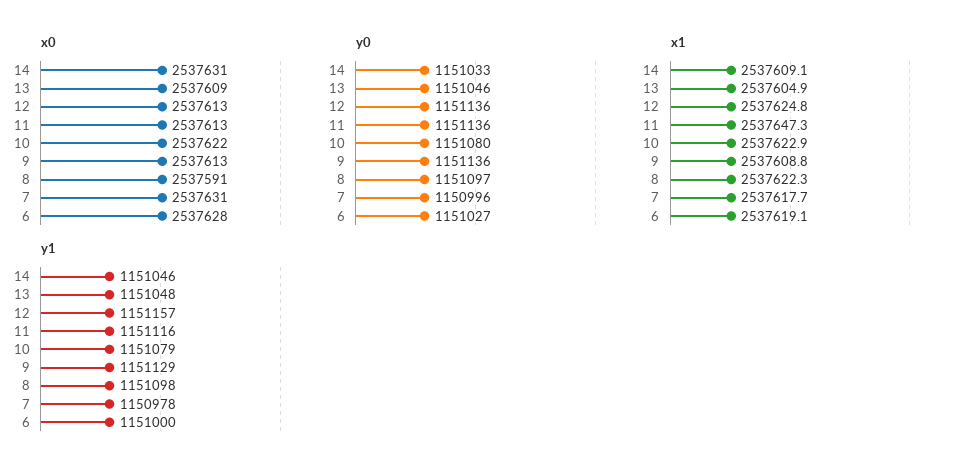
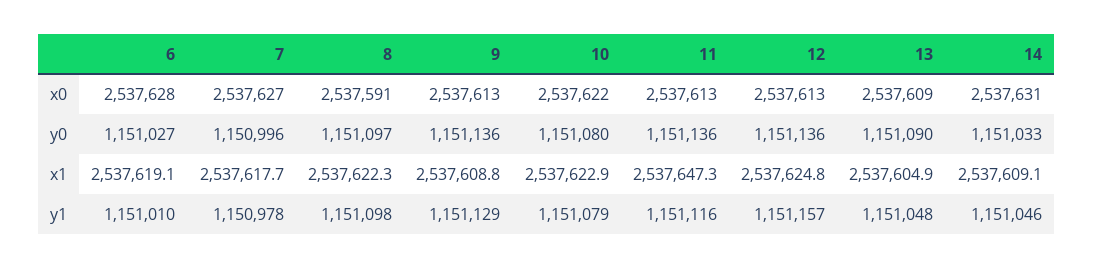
x0, 7: 2537631 -> 2537627
y0, 13: 1151046 -> 1151090
y1, 6: 1151000 -> 1151010

